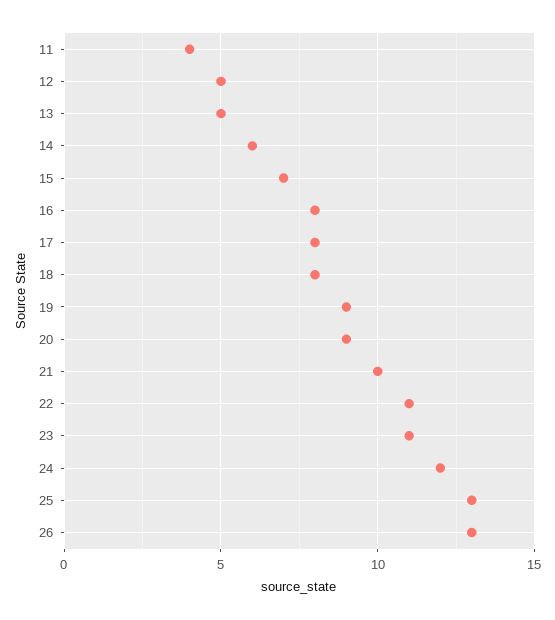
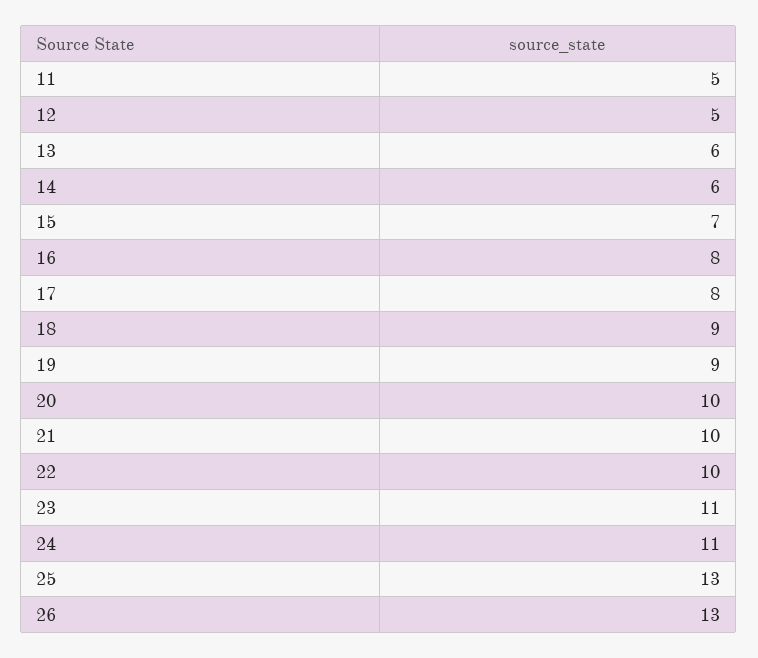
11: 4 -> 5
13: 5 -> 6
18: 8 -> 9
20: 9 -> 10
22: 11 -> 10
24: 12 -> 11

